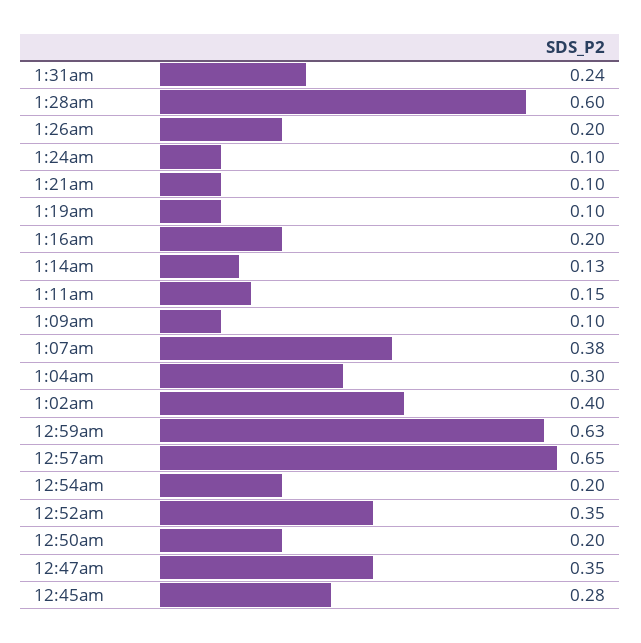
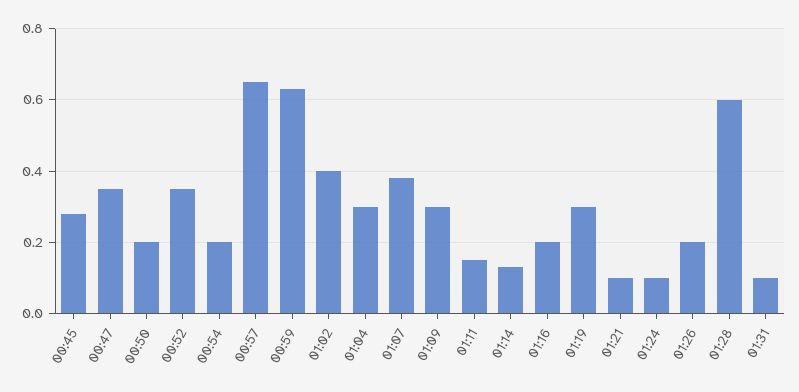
1:31am: 0.24 -> 0.1
1:19am: 0.1 -> 0.3
1:09am: 0.1 -> 0.3

